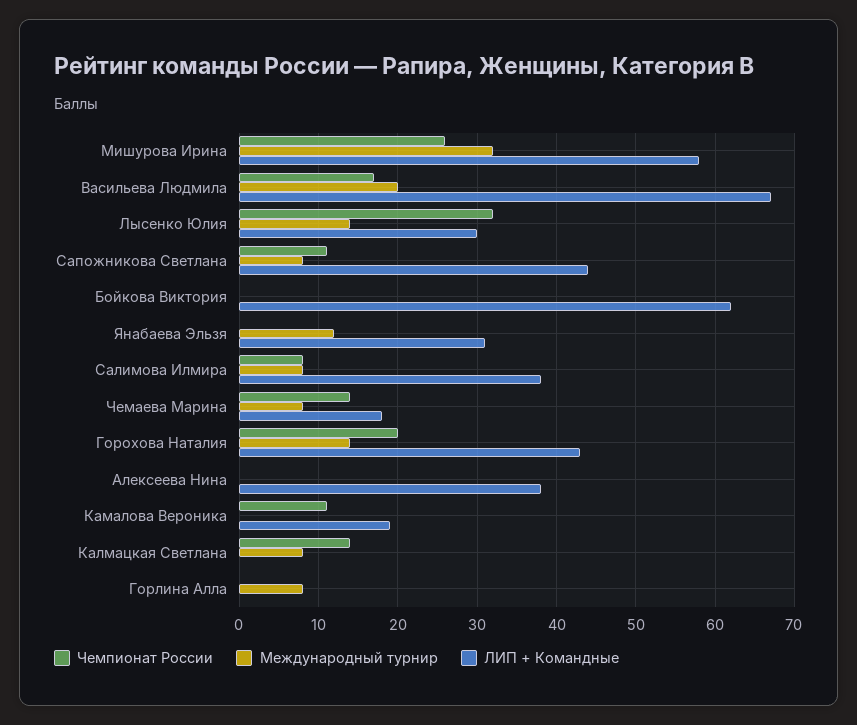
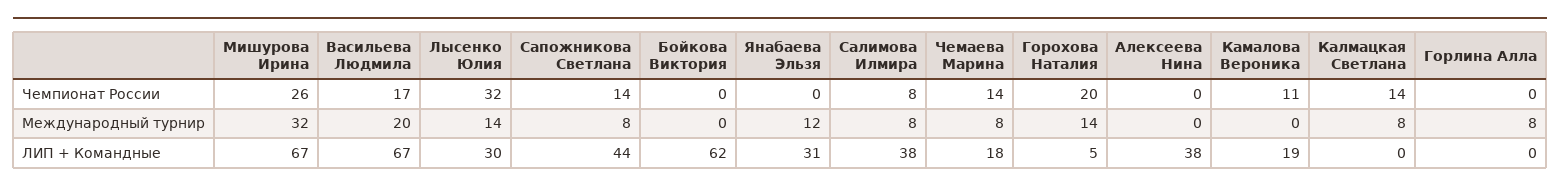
ЛИП + Командные, Мишурова Ирина: 58 -> 67
Чемпионат России, Сапожникова Светлана: 11 -> 14
ЛИП + Командные, Горохова Наталия: 43 -> 5

